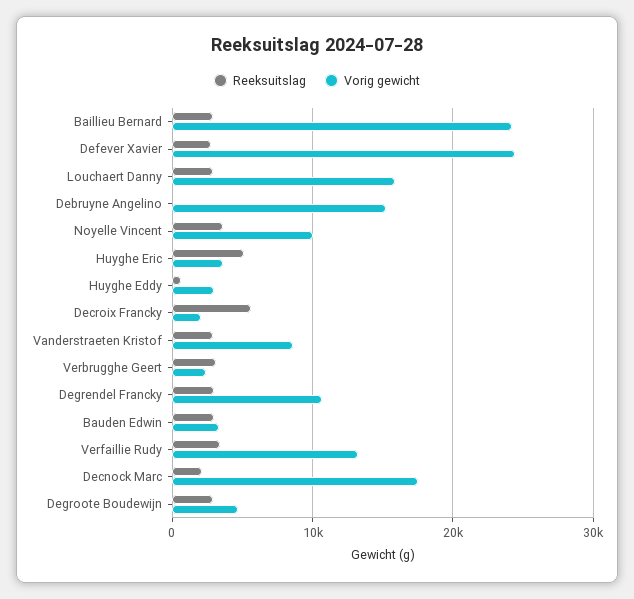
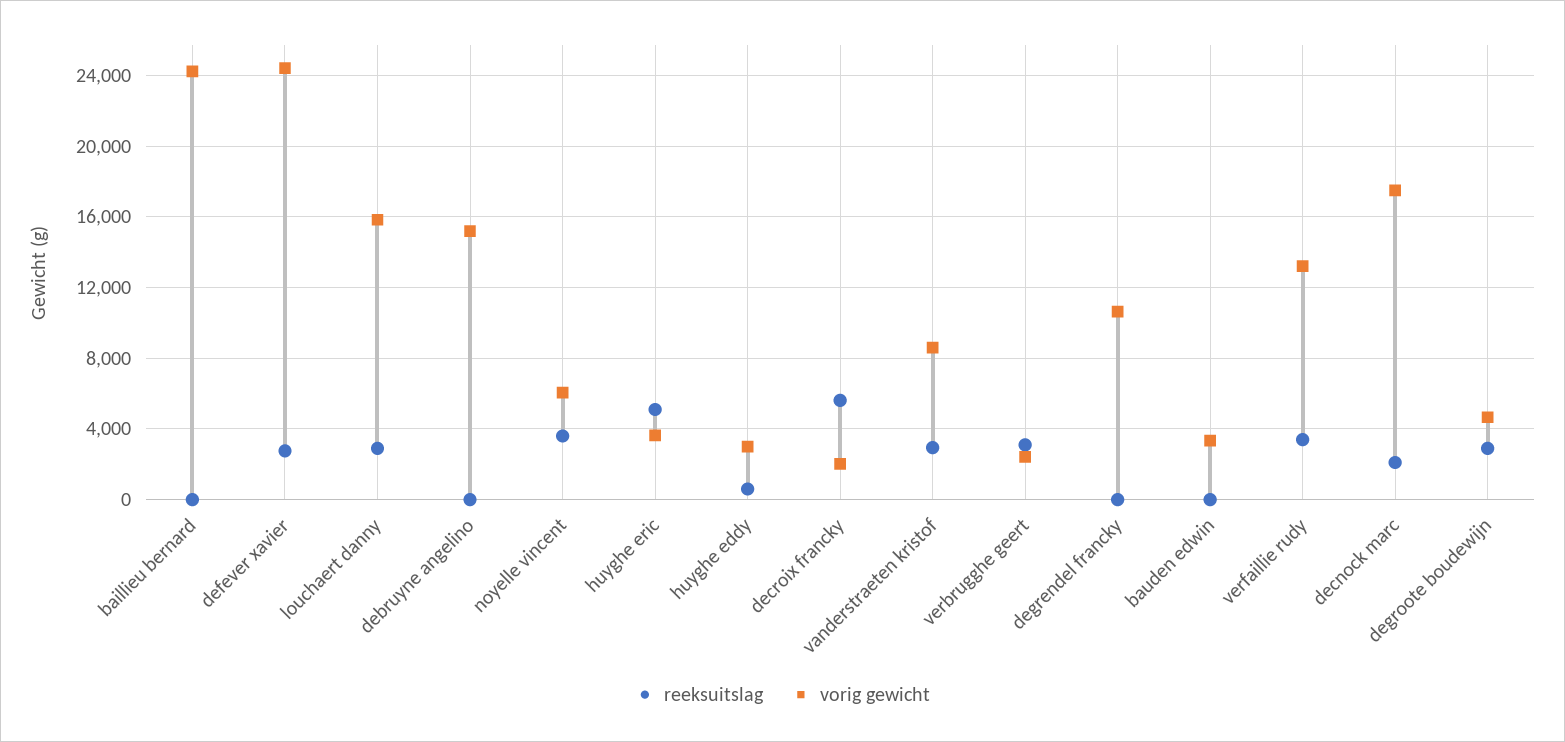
Reeksuitslag, Baillieu Bernard: 3000 -> 0
Vorig gewicht, Noyelle Vincent: 10000 -> 6000
Reeksuitslag, Degrendel Francky: 3000 -> 0
Reeksuitslag, Bauden Edwin: 3000 -> 0

